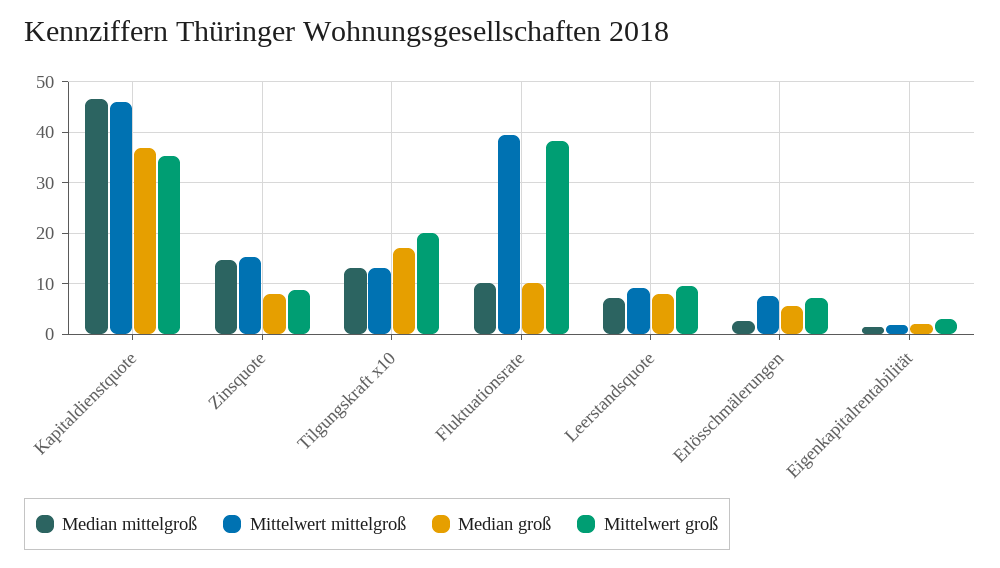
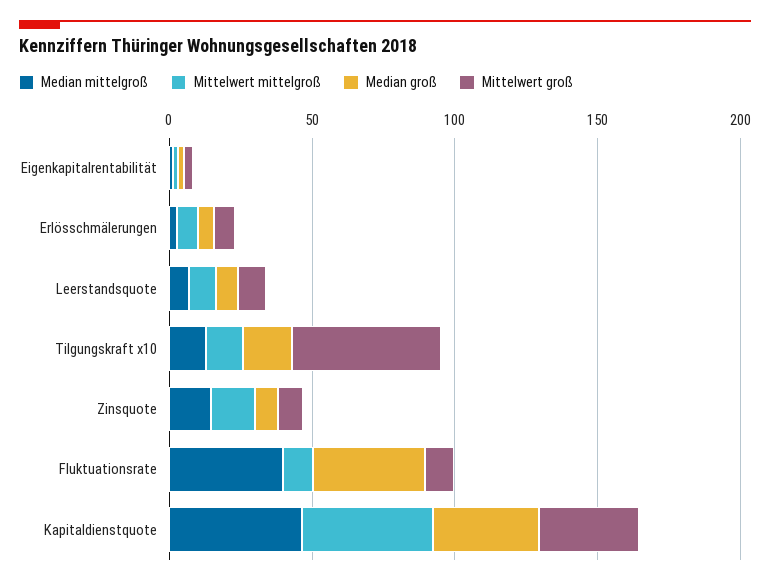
Mittelwert groß, Tilgungskraft x10: 20 -> 50
Median mittelgroß, Fluktuationsrate: 10 -> 40
Mittelwert mittelgroß, Fluktuationsrate: 40 -> 10
Median groß, Fluktuationsrate: 10 -> 40
Mittelwert groß, Fluktuationsrate: 38 -> 10

